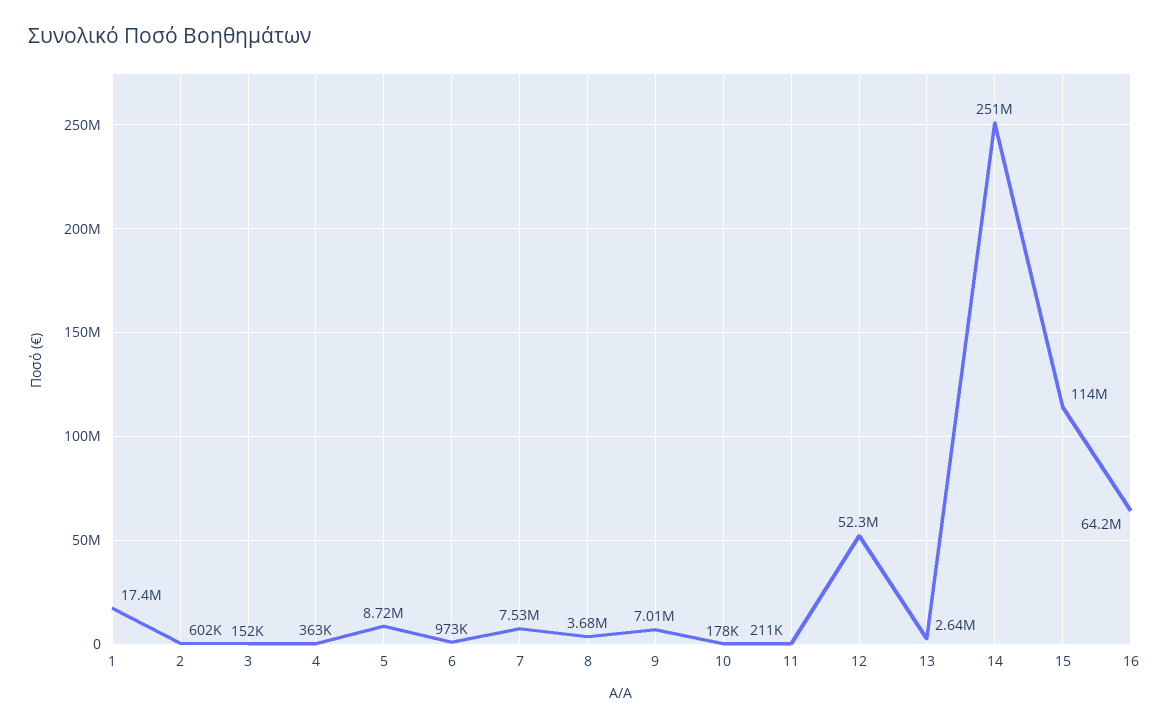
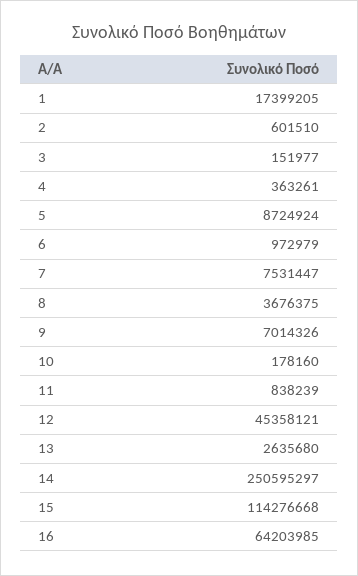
11: 211000 -> 838239
12: 52300000 -> 45358121

